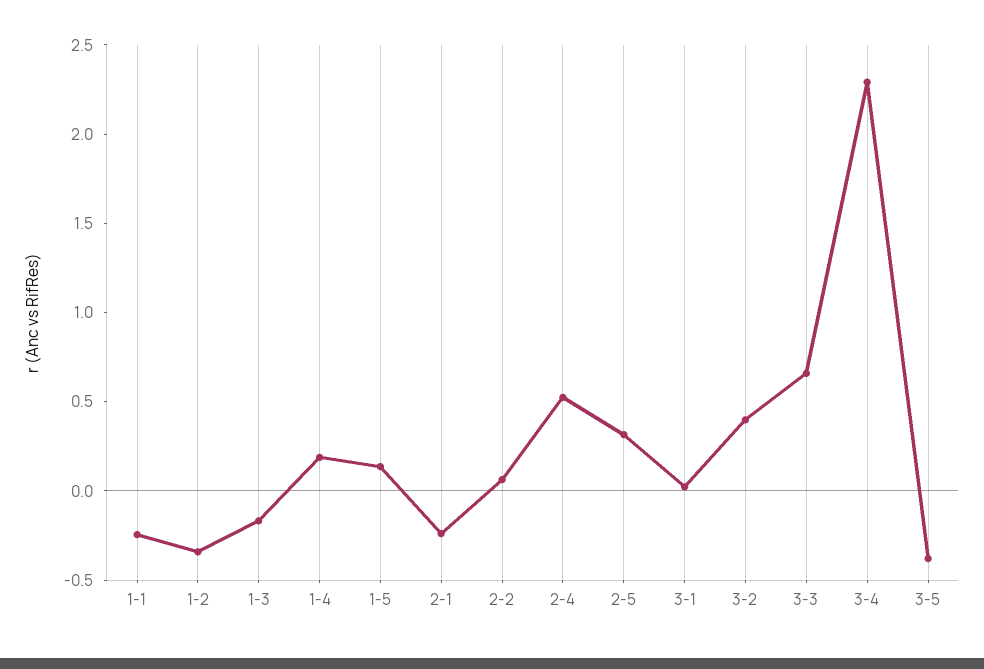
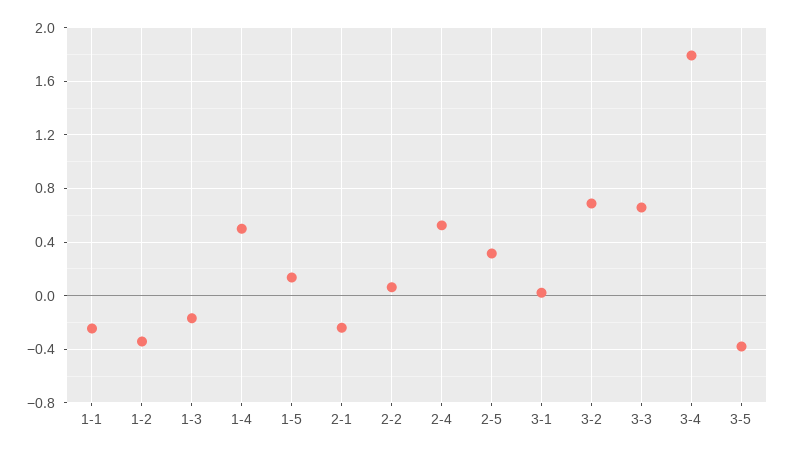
1-4: 0.2 -> 0.5
3-2: 0.4 -> 0.7
3-4: 2.3 -> 1.8

